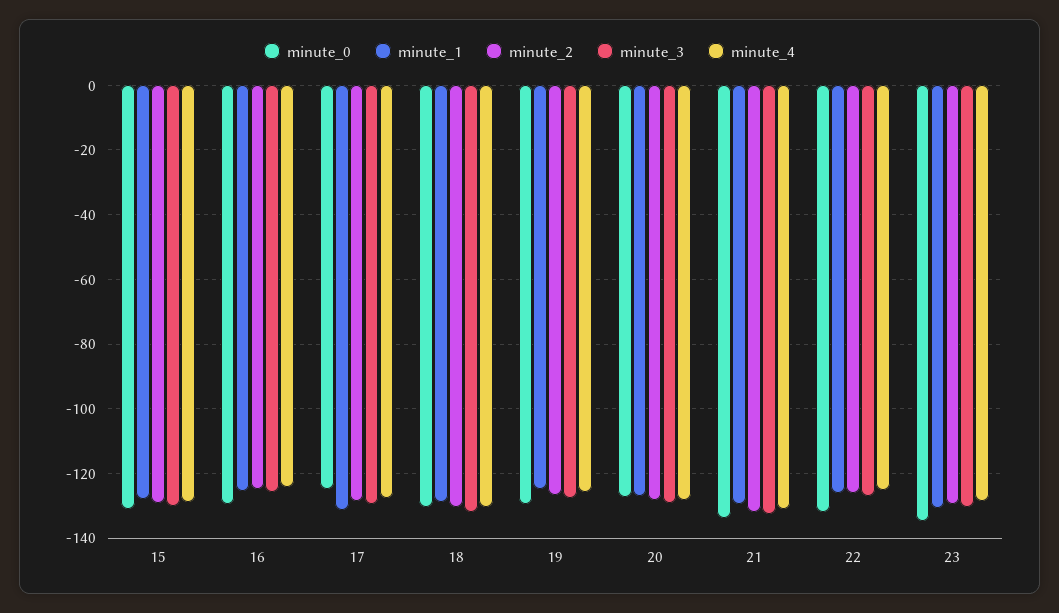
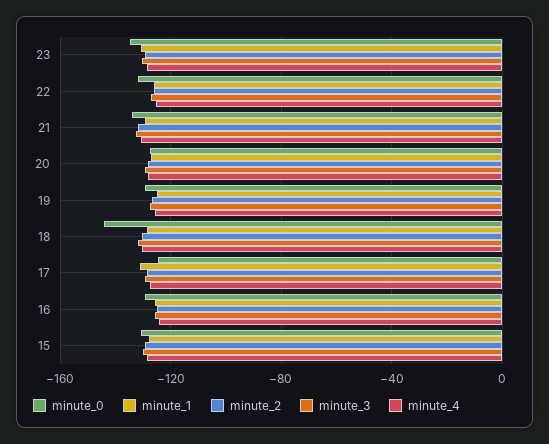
minute_0, 18: -130 -> -145

